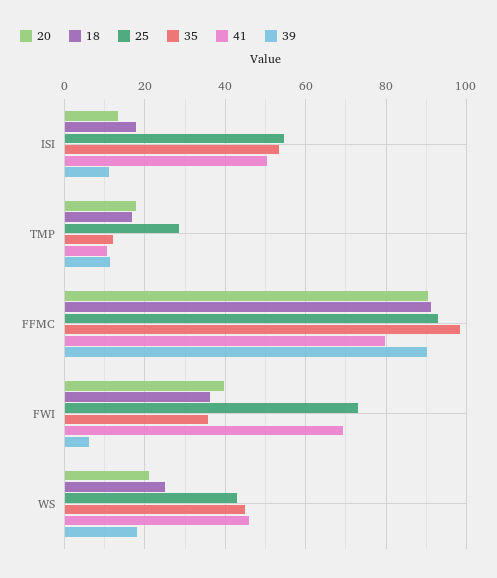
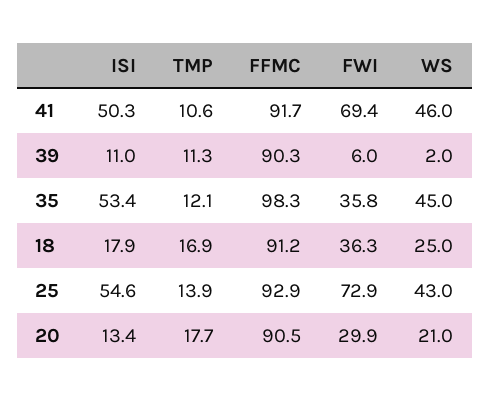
25, TMP: 28 -> 13.9
41, FFMC: 80 -> 91.7
20, FWI: 40 -> 29.9
39, WS: 18 -> 2

